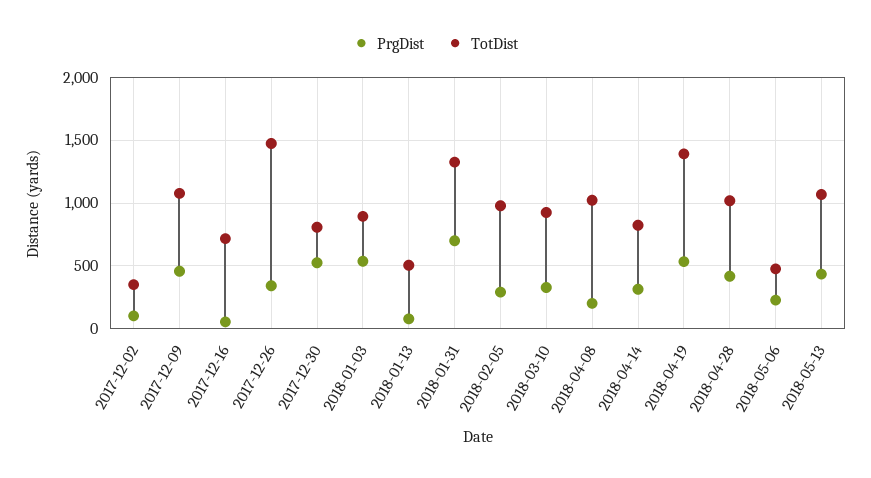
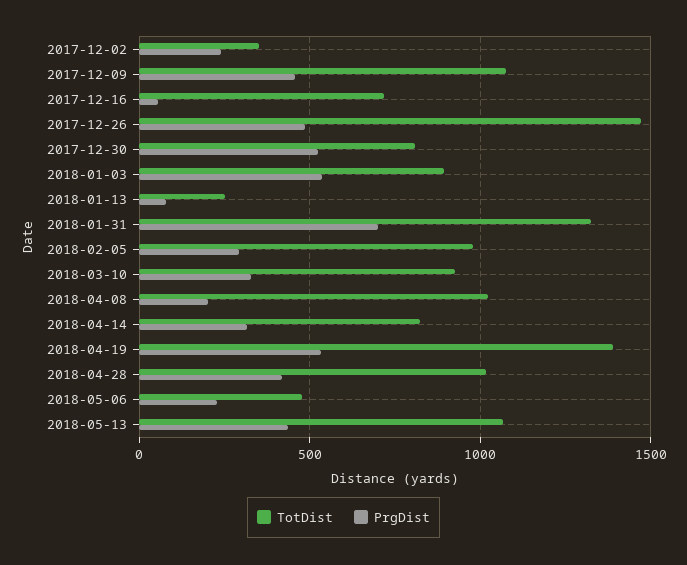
PrgDist, 2017-12-02: 100 -> 250
PrgDist, 2017-12-26: 350 -> 500
TotDist, 2018-01-13: 500 -> 250

